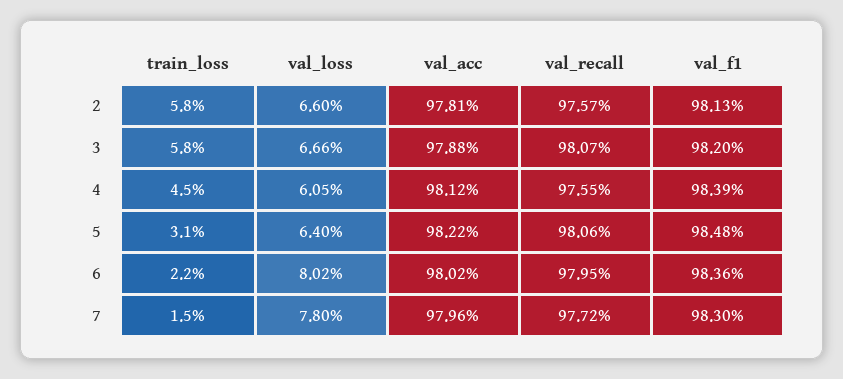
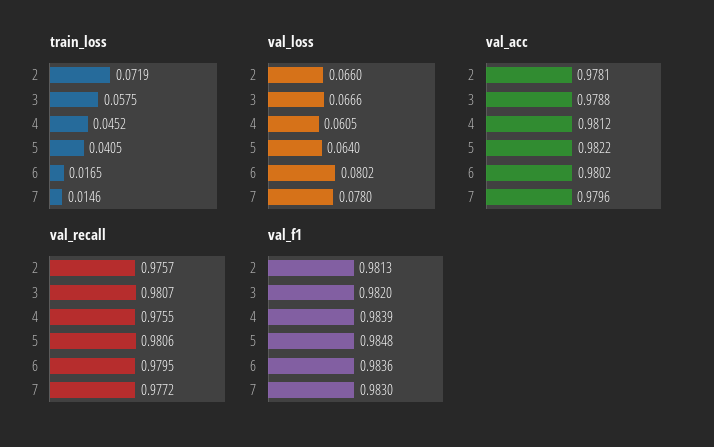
train_loss, 2: 0.058 -> 0.0719
train_loss, 5: 0.031 -> 0.0405
train_loss, 6: 0.022 -> 0.0165

